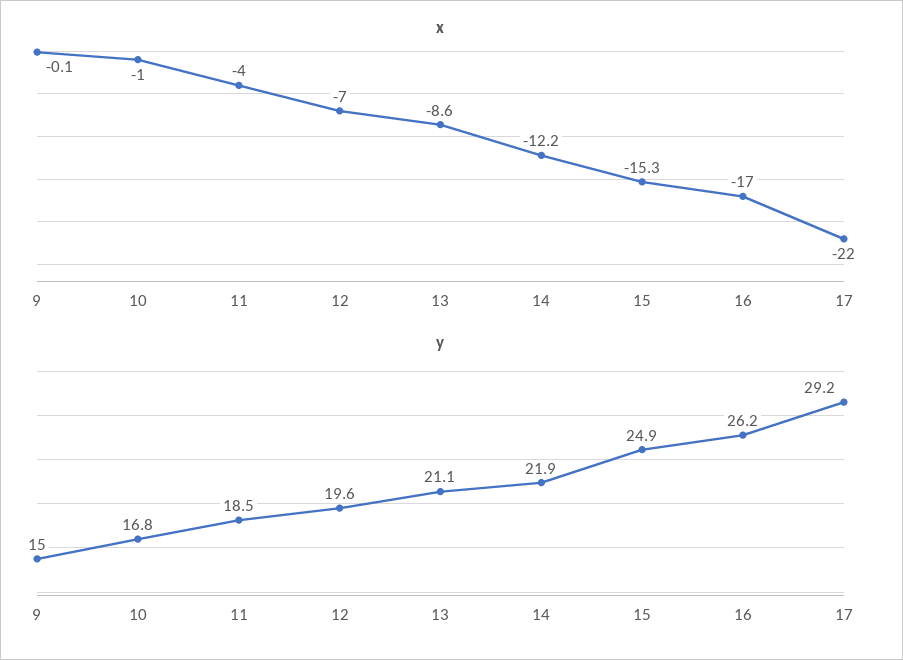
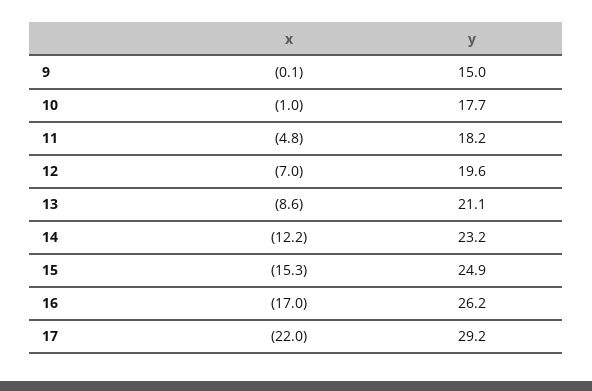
x, 11: -4 -> -4.8
y, 10: 16.8 -> 17.7
y, 11: 18.5 -> 18.2
y, 14: 21.9 -> 23.2

